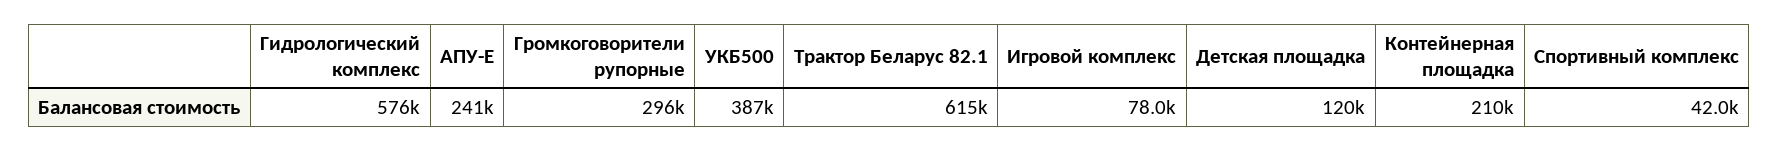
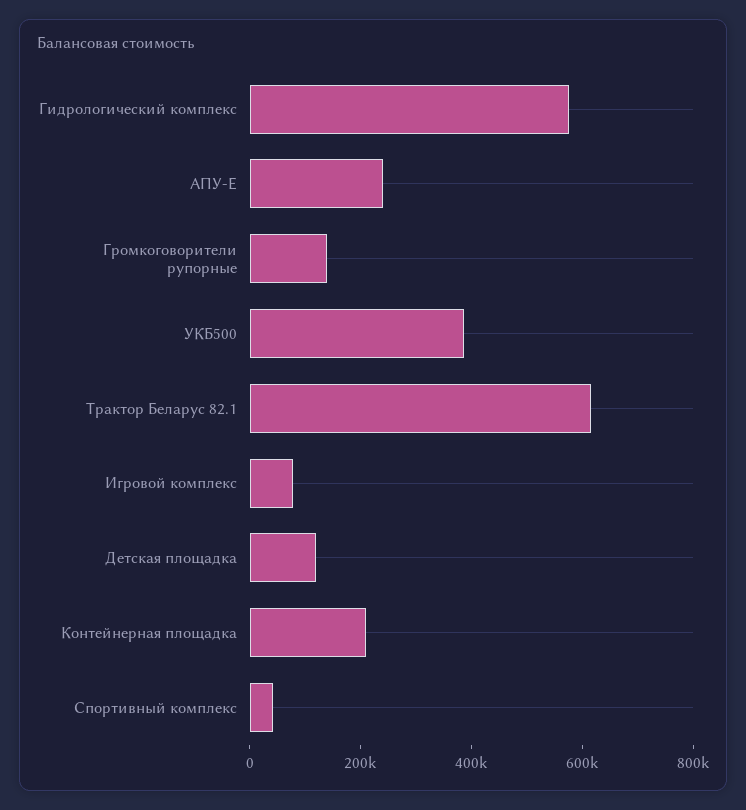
Громкоговорители рупорные: 296000 -> 150000

